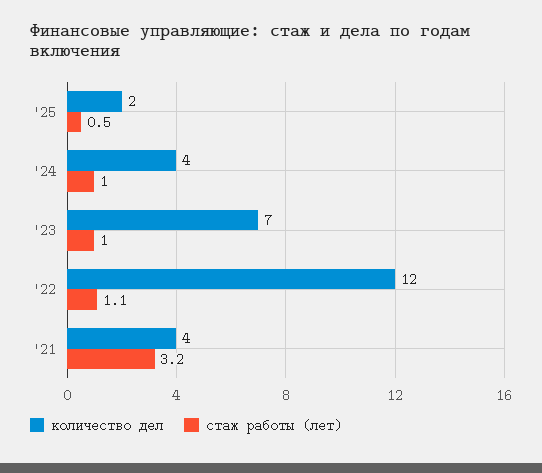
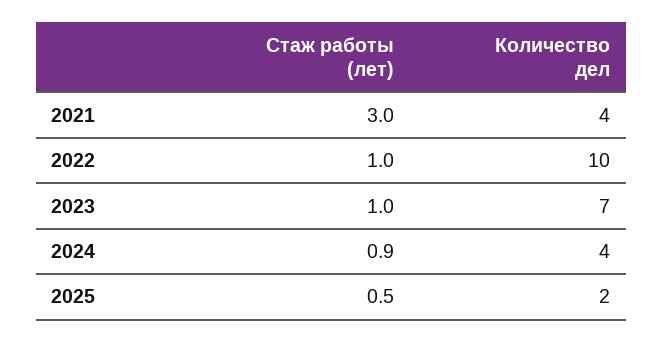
стаж работы (лет), '24: 1 -> 0.9
количество дел, '22: 12 -> 10
стаж работы (лет), '22: 1.1 -> 1
стаж работы (лет), '21: 3.2 -> 3

